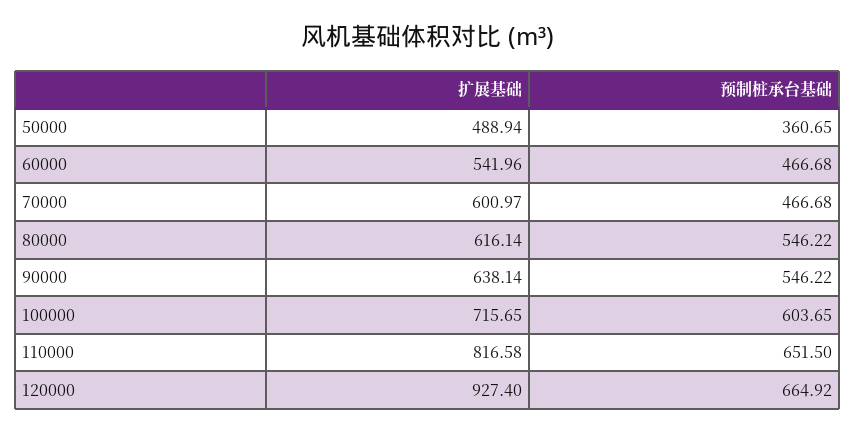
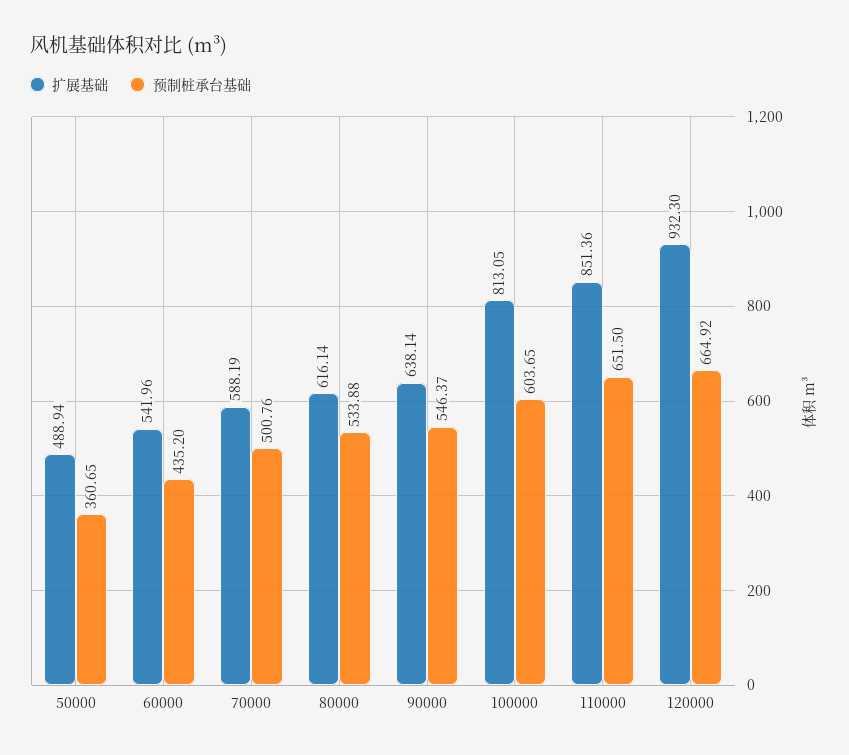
预制桩承台基础, 60000: 466.68 -> 435.2
扩展基础, 70000: 600.97 -> 588.19
预制桩承台基础, 70000: 466.68 -> 500.76
预制桩承台基础, 80000: 546.22 -> 533.88
预制桩承台基础, 90000: 546.22 -> 546.37
扩展基础, 100000: 715.65 -> 813.05
扩展基础, 110000: 816.58 -> 851.36
扩展基础, 120000: 927.4 -> 932.3

